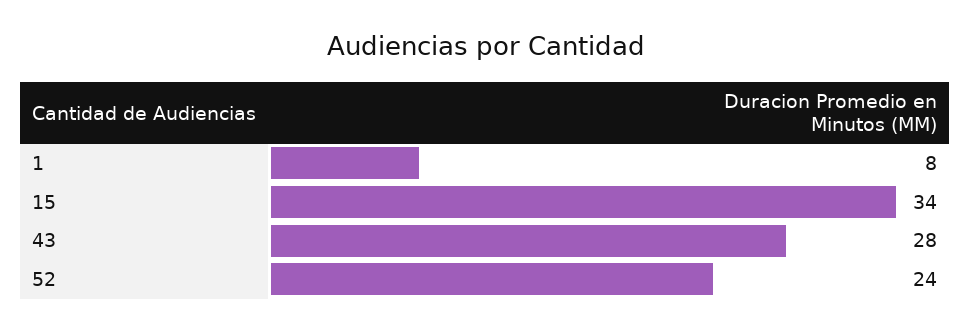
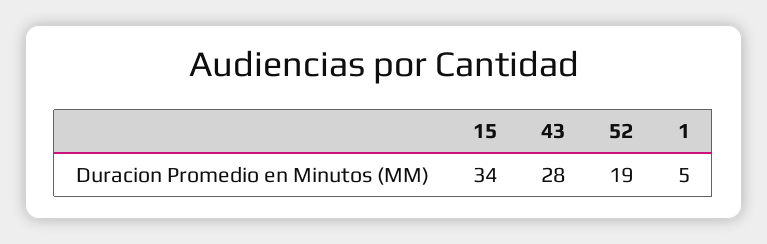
1: 8 -> 5
52: 24 -> 19

